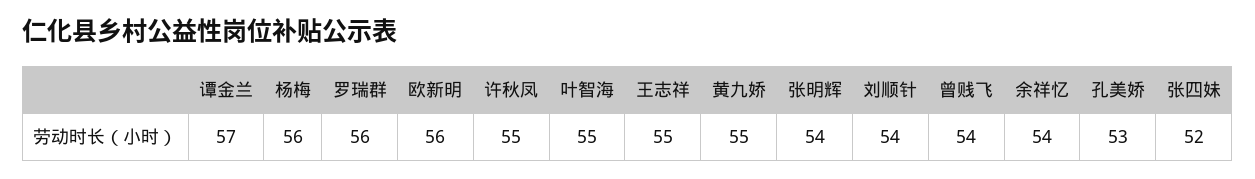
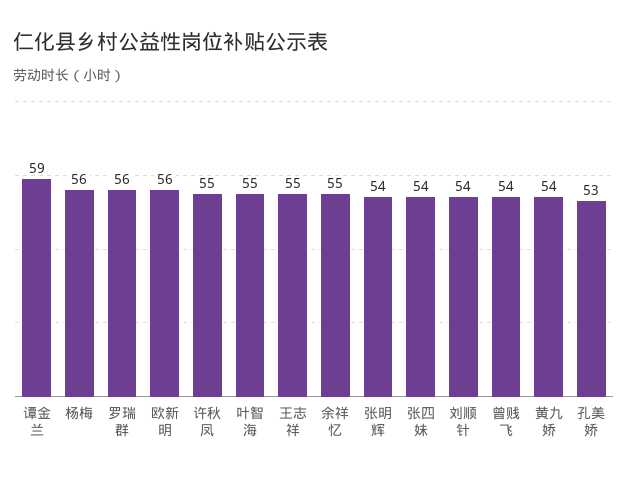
谭金兰: 57 -> 59
黄九娇: 55 -> 54
余祥忆: 54 -> 55
张四妹: 52 -> 54

